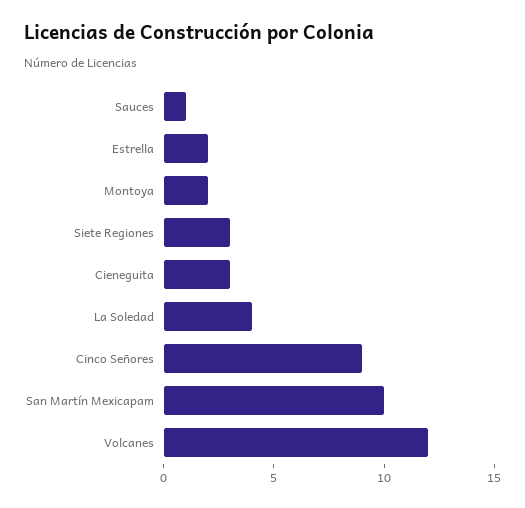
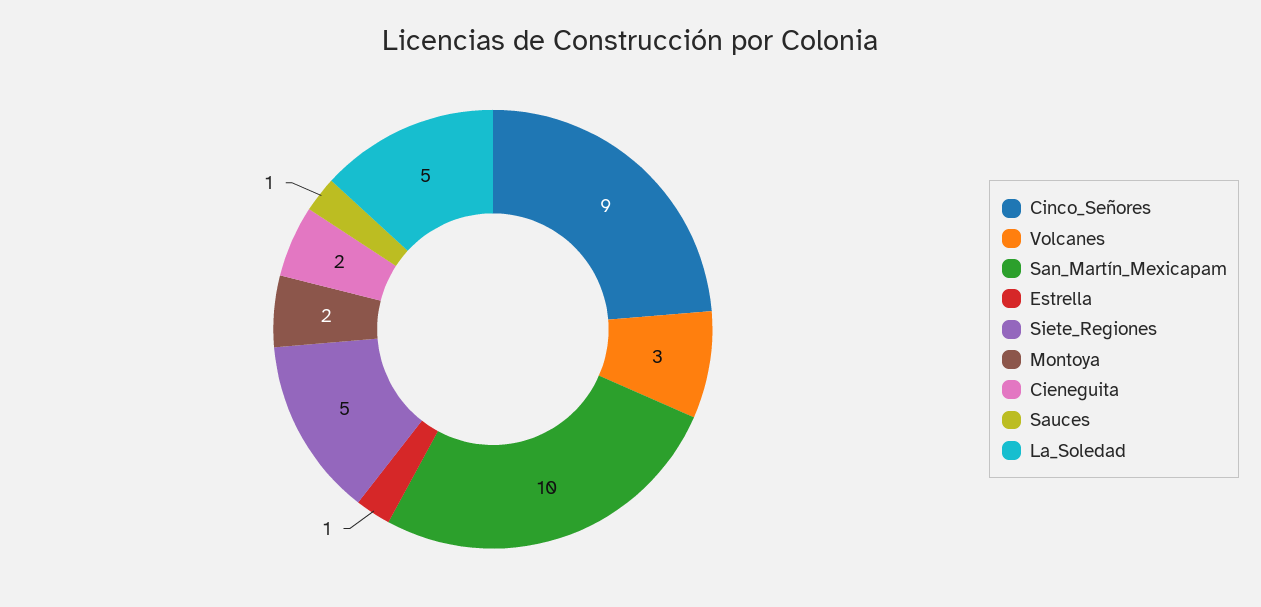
Estrella: 2 -> 1
Siete Regiones: 3 -> 5
Cieneguita: 3 -> 2
La Soledad: 4 -> 5
Volcanes: 12 -> 3

